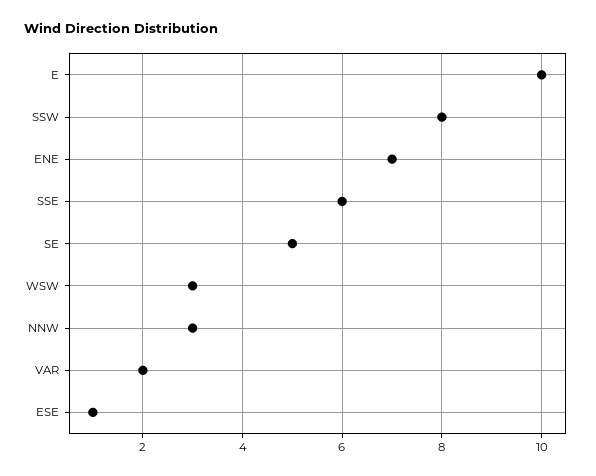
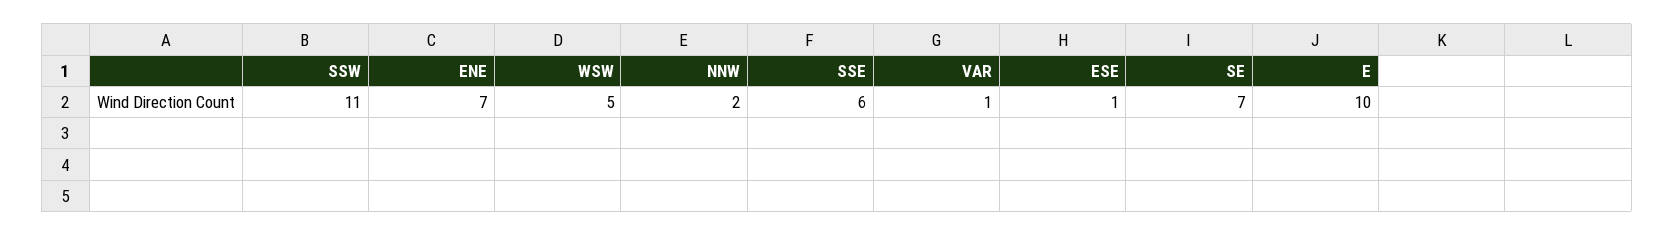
SSW: 8 -> 11
SE: 5 -> 7
WSW: 3 -> 5
NNW: 3 -> 2
VAR: 2 -> 1

